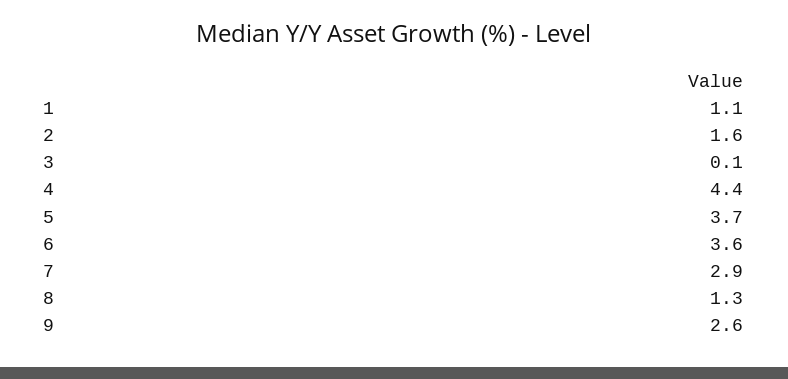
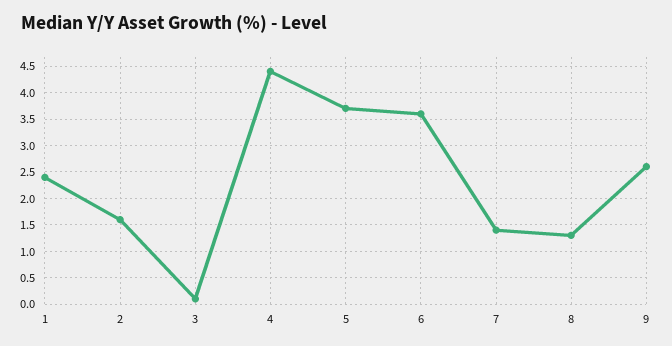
1: 1.1 -> 2.5
7: 2.9 -> 1.5

